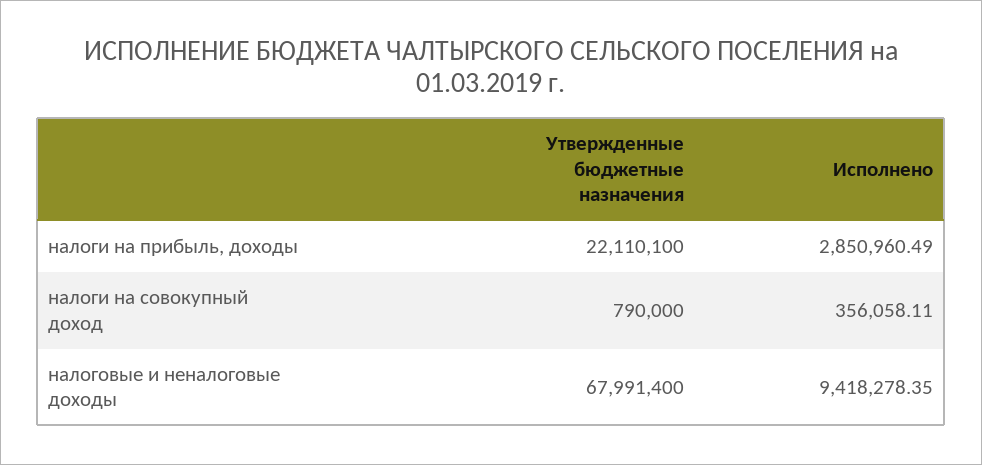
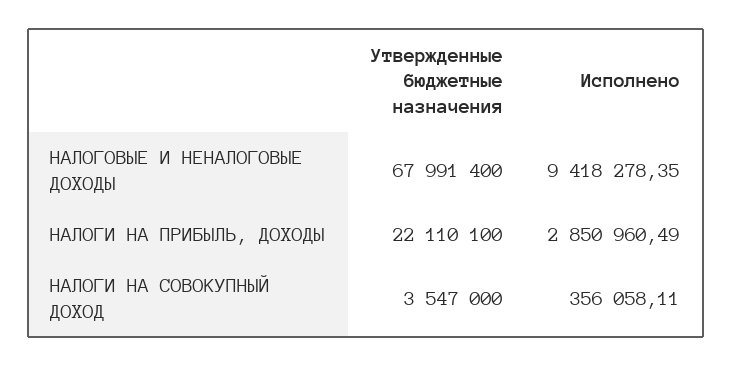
Утвержденные бюджетные назначения, налоги на совокупный доход: 790000 -> 3547000

